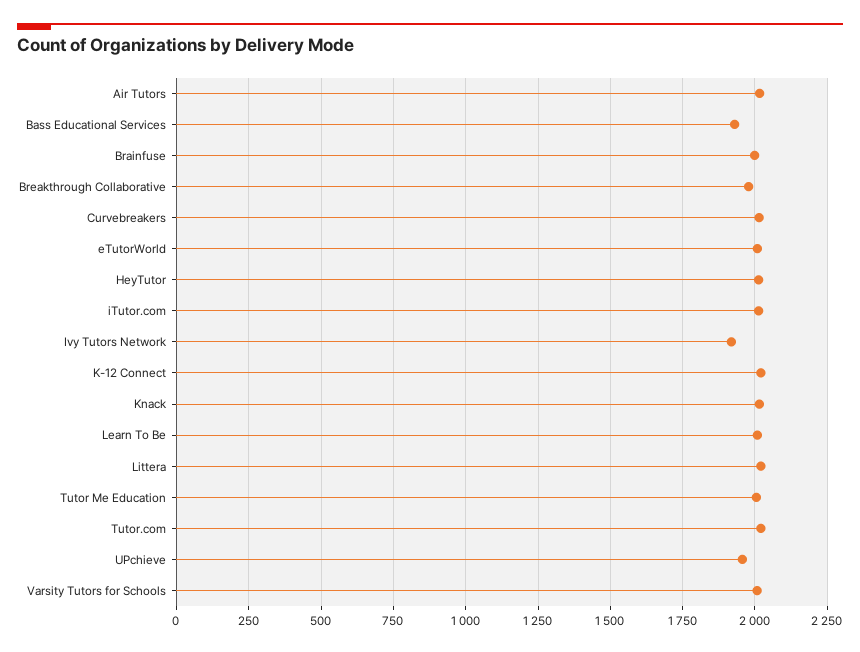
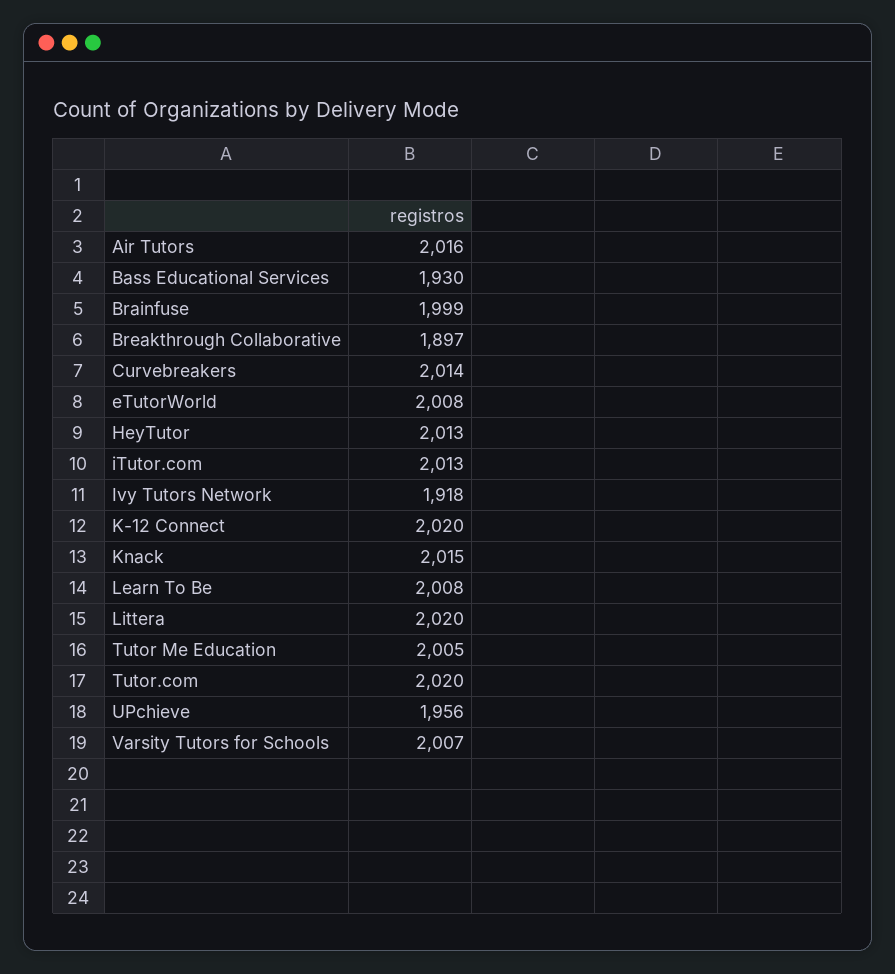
Breakthrough Collaborative: 1975 -> 1897

